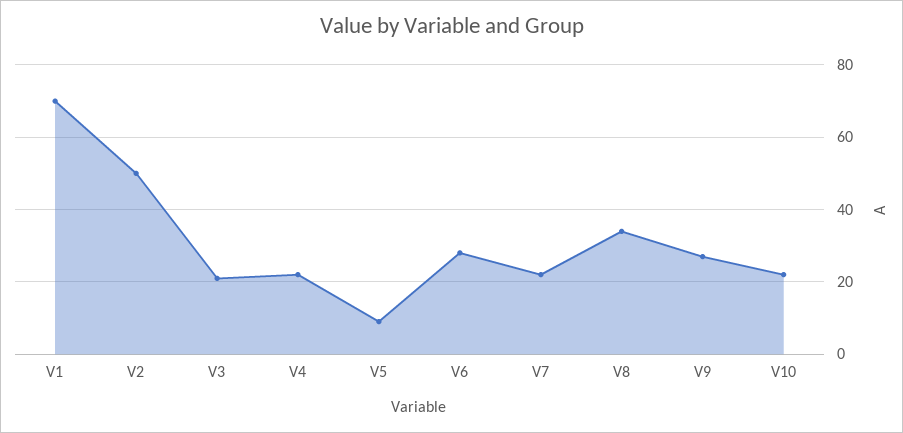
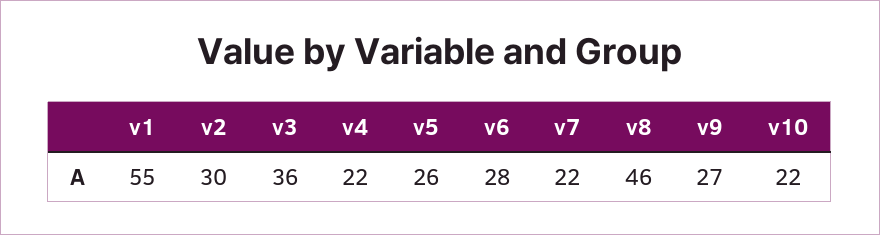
V1: 70 -> 55
V2: 50 -> 30
V3: 20 -> 36
V5: 10 -> 26
V8: 35 -> 46

